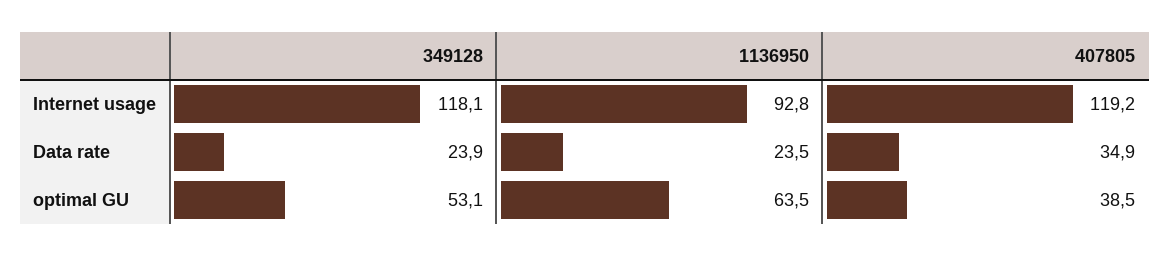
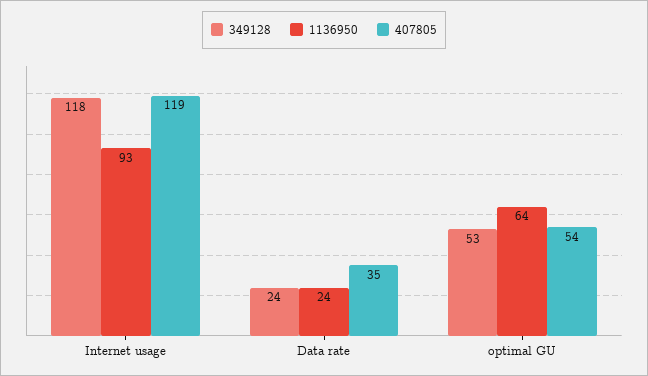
407805, optimal GU: 38.5 -> 54

